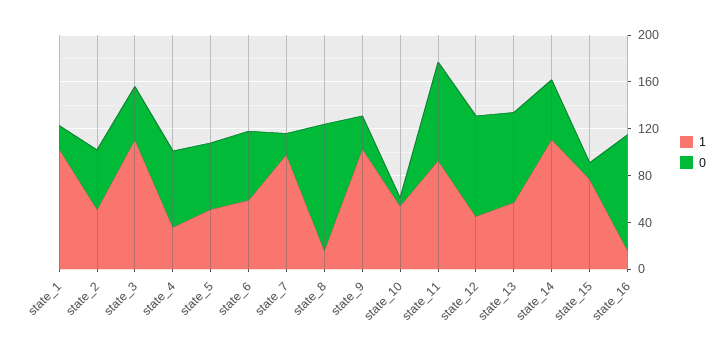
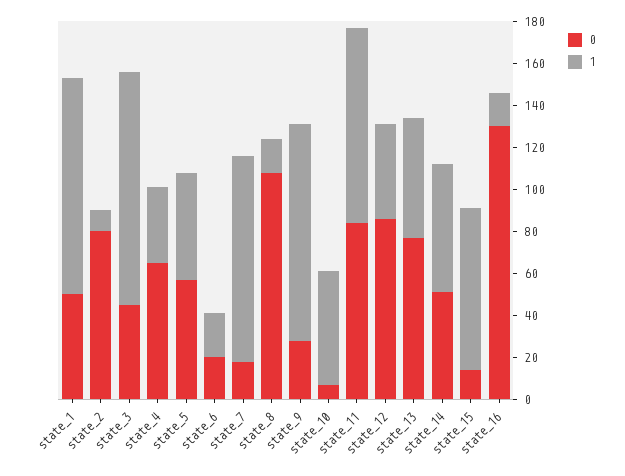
0, state_1: 20 -> 50
1, state_2: 50 -> 10
0, state_2: 50 -> 80
1, state_6: 60 -> 20
0, state_6: 60 -> 20
1, state_14: 110 -> 60
0, state_16: 100 -> 130

